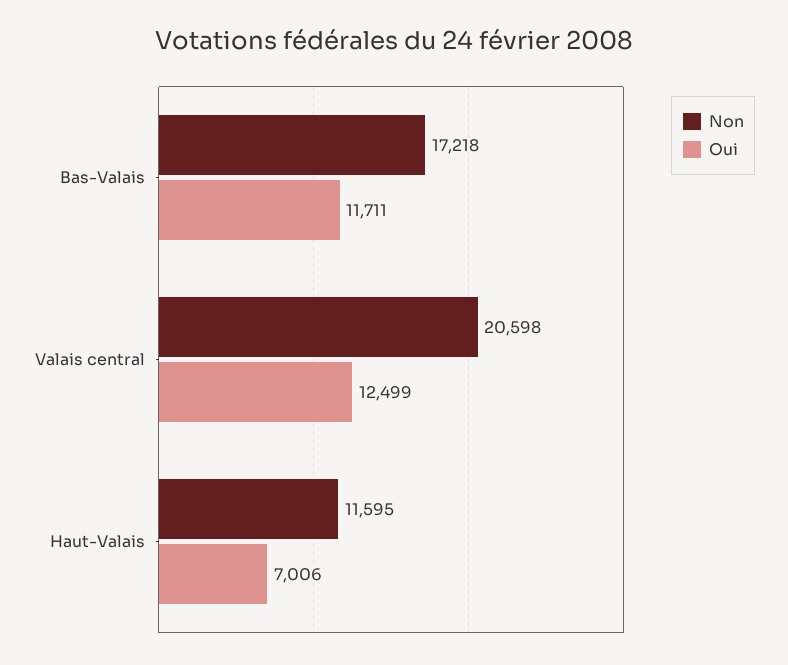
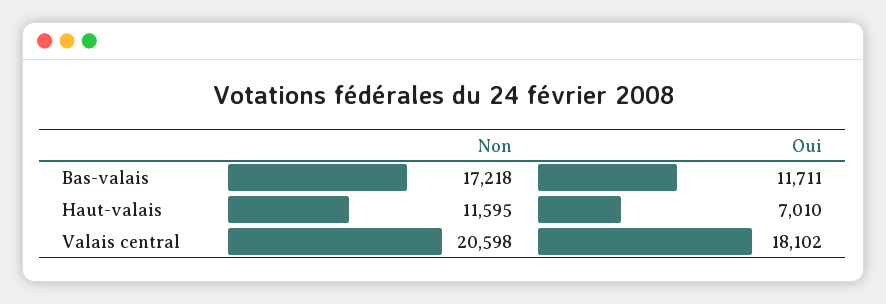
Oui, Valais central: 12499 -> 18102
Oui, Haut-Valais: 7006 -> 7010

